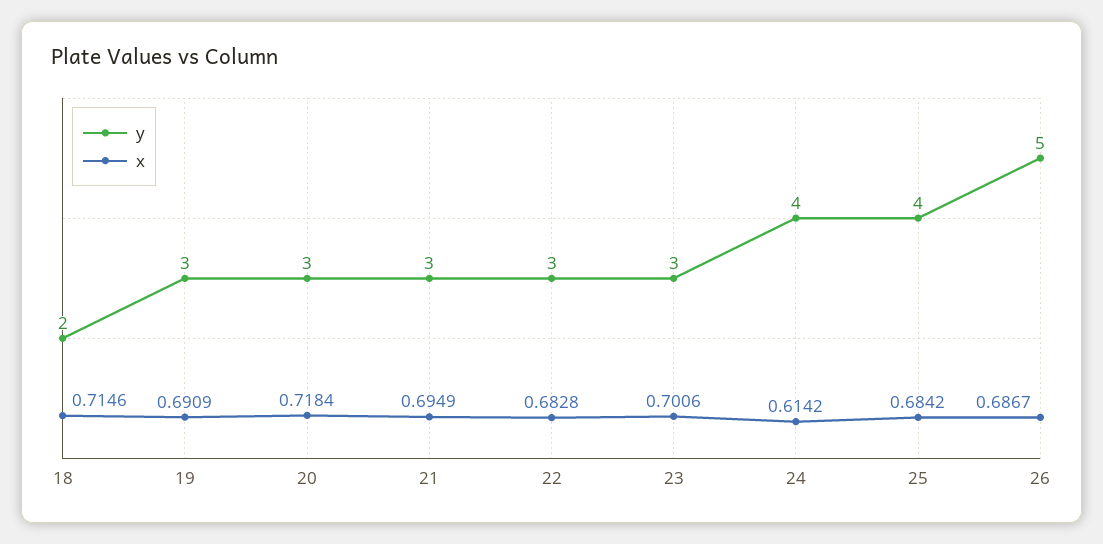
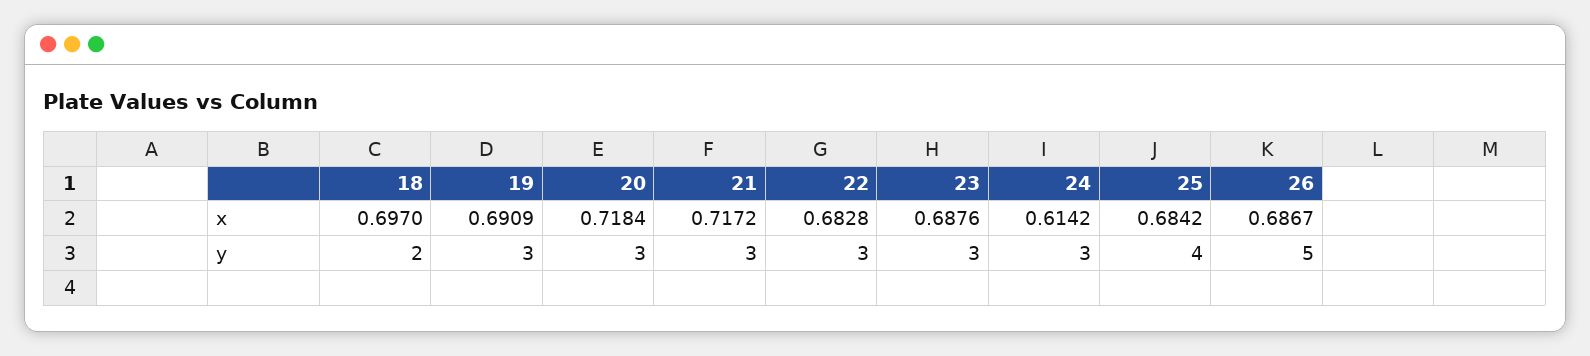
x, 18: 0.7146 -> 0.697
x, 21: 0.6949 -> 0.7172
x, 23: 0.7006 -> 0.6876
y, 24: 4 -> 3

